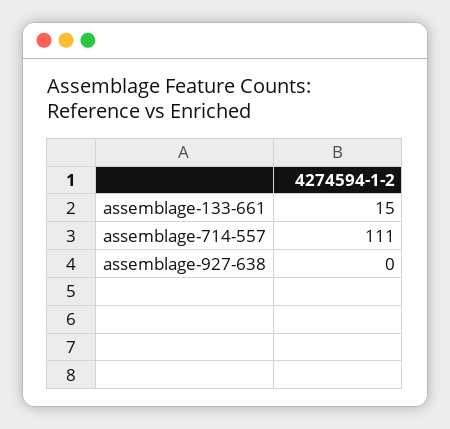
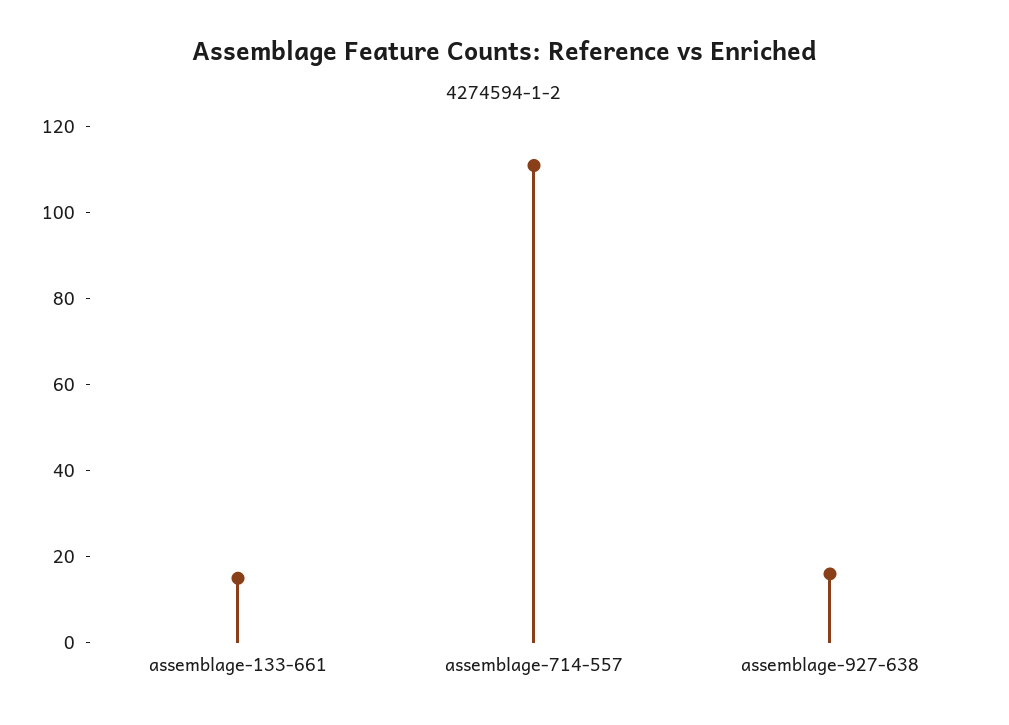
assemblage-927-638: 0 -> 15

